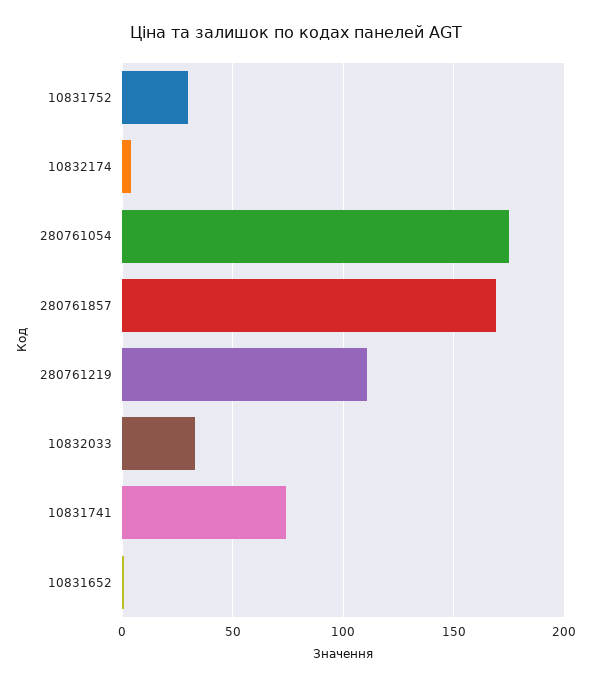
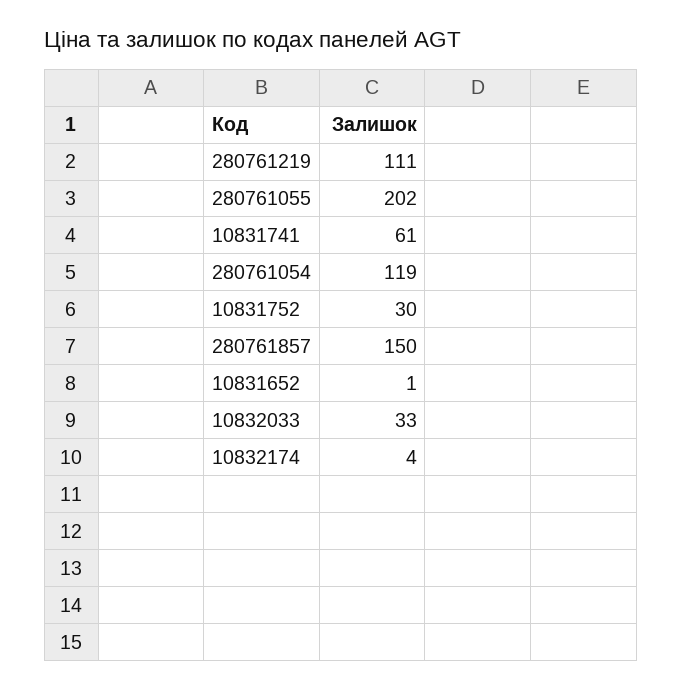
280761054: 175 -> 119
280761857: 170 -> 150
10831741: 75 -> 61
280761055: none -> 202

